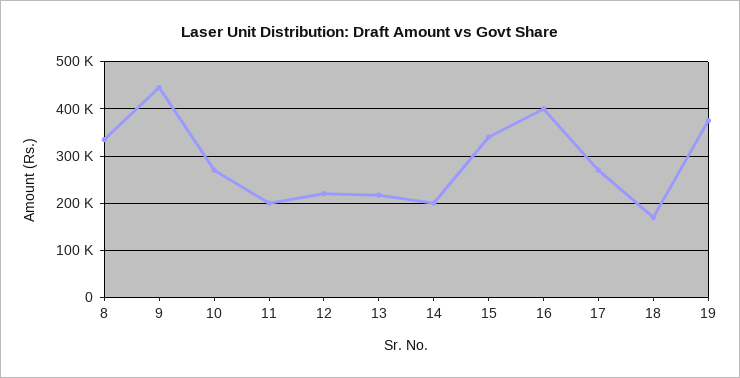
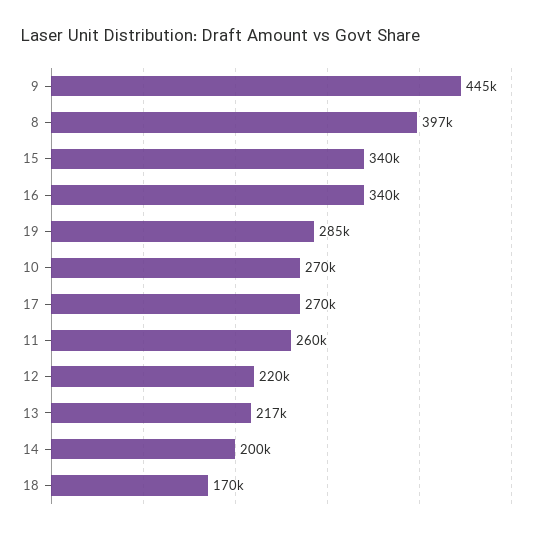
8: 340000 -> 397000
11: 200000 -> 260000
16: 400000 -> 340000
19: 380000 -> 285000

